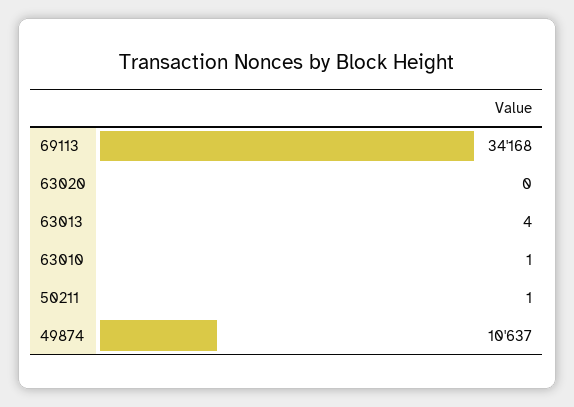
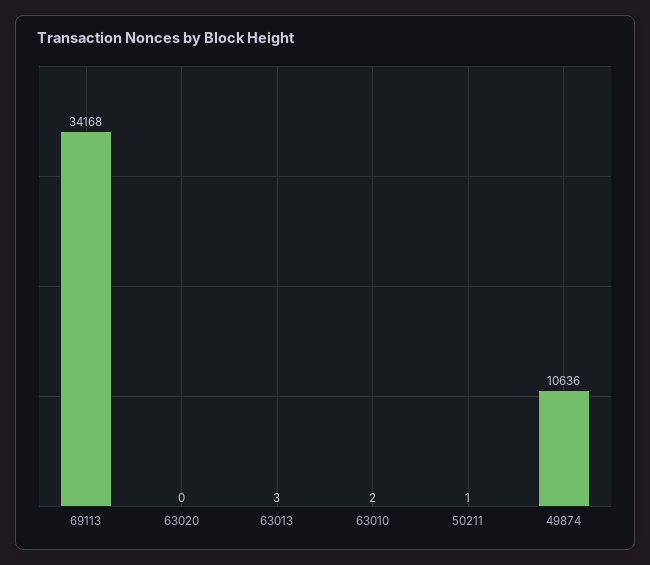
63013: 4 -> 3
63010: 1 -> 2
49874: 10637 -> 10636

